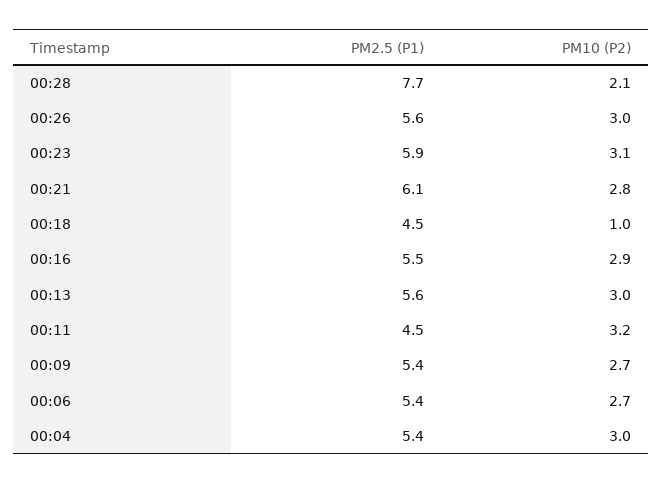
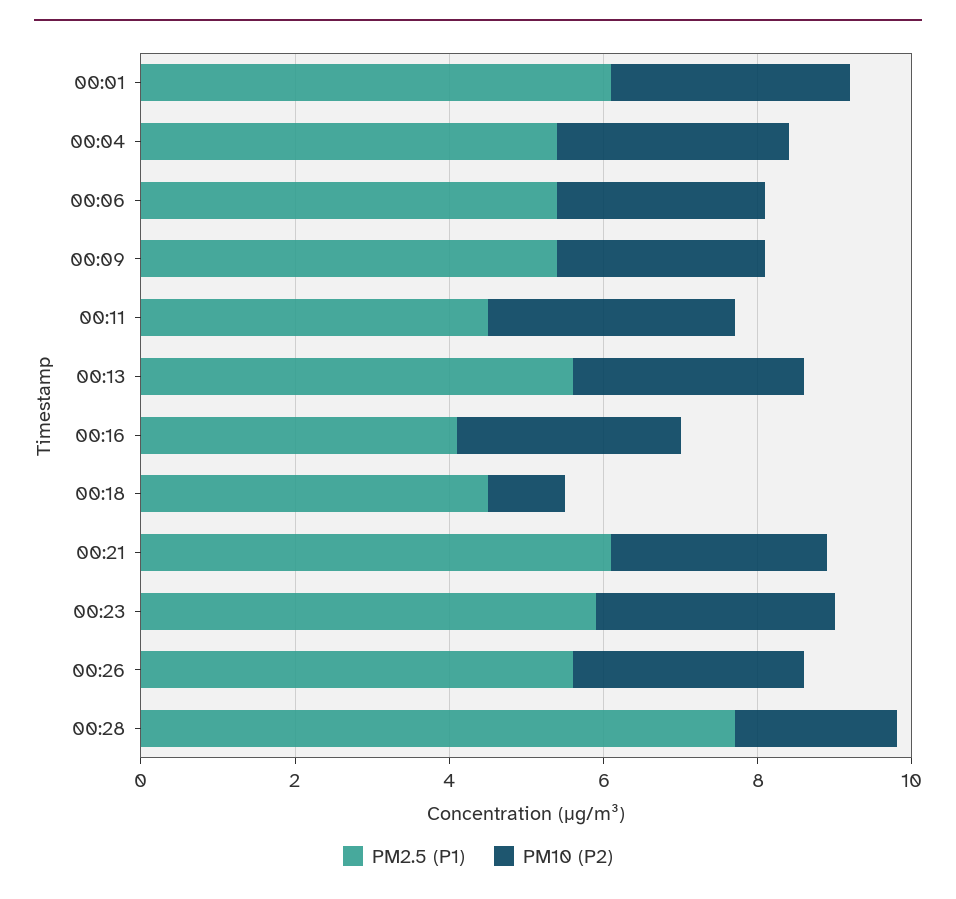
PM2.5 (P1), 00:16: 5.5 -> 4
PM2.5 (P1), 00:01: none -> 6
PM10 (P2), 00:01: none -> 3

